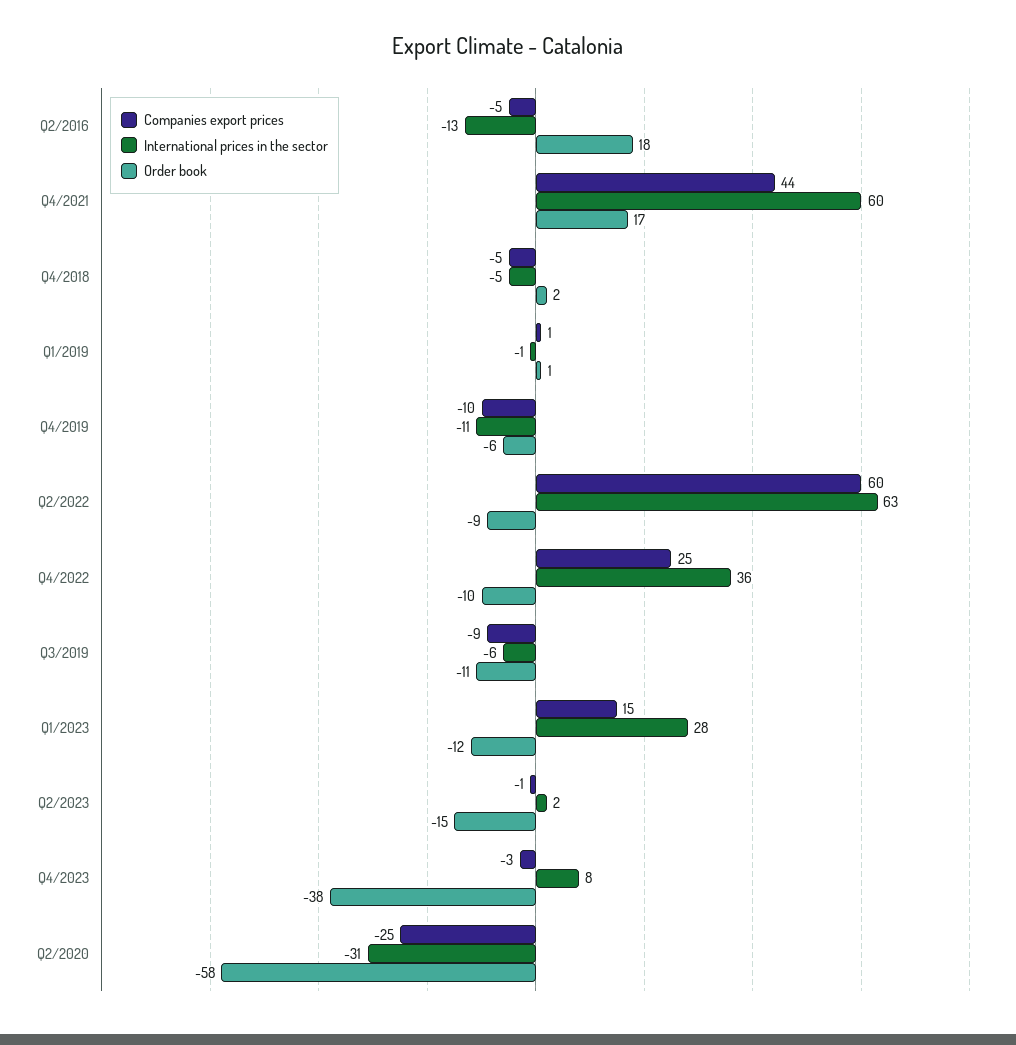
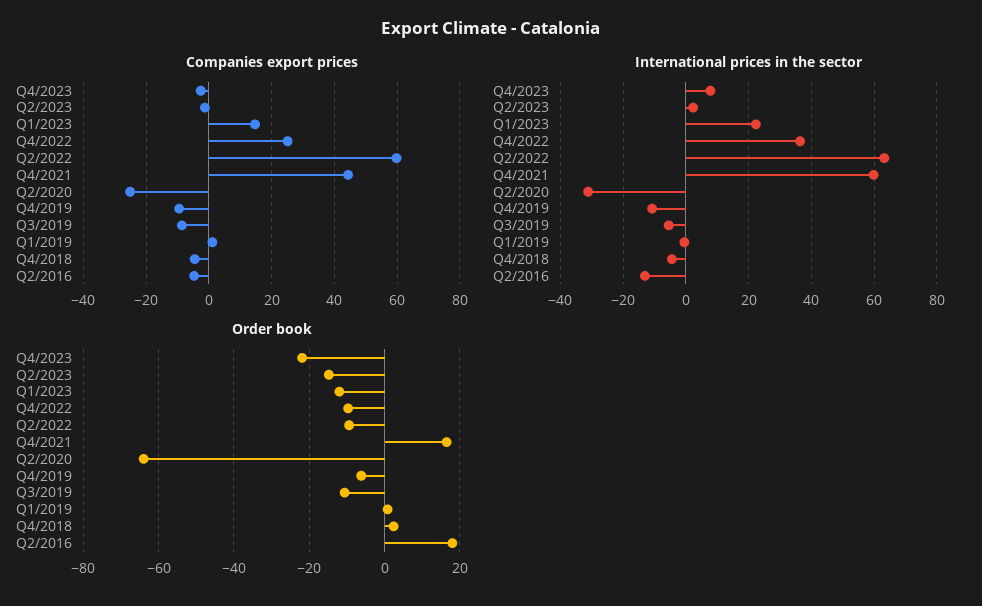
International prices in the sector, Q1/2023: 28 -> 22
Order book, Q4/2023: -38 -> -22
Order book, Q2/2020: -58 -> -64

